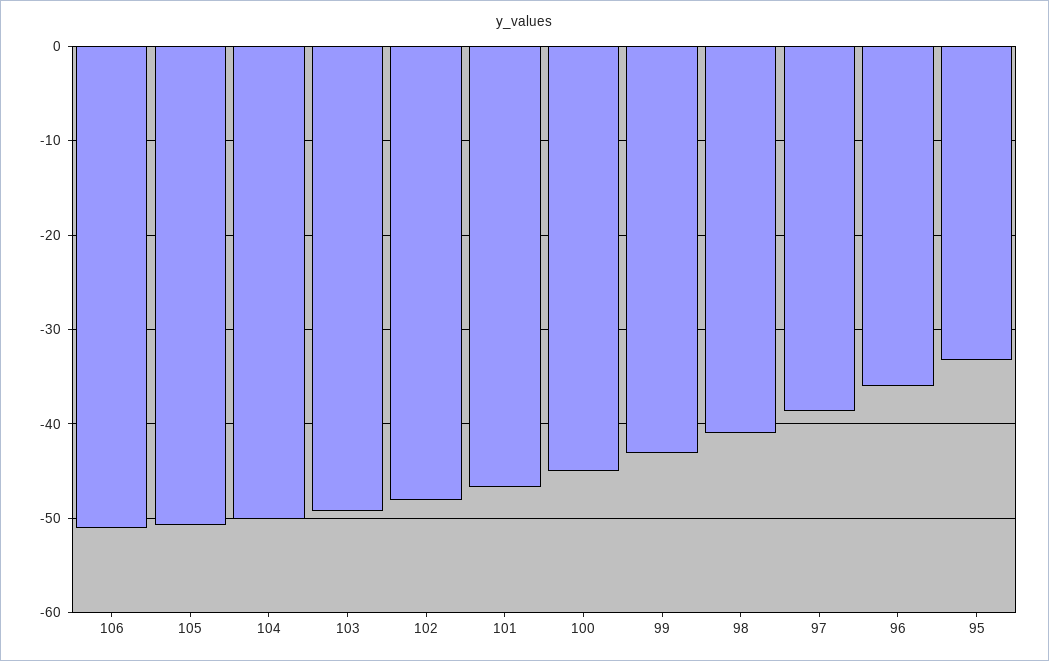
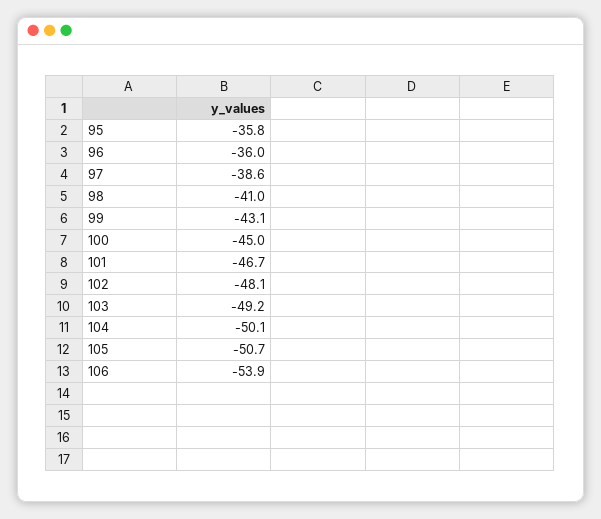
106: -51 -> -53.9
95: -33 -> -35.8

